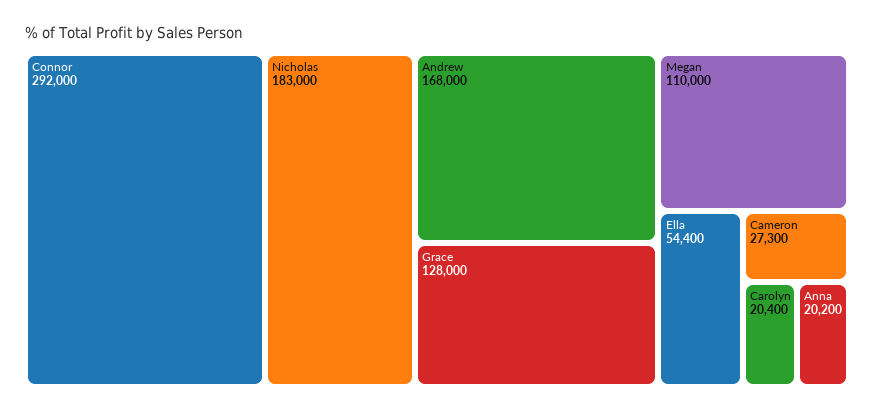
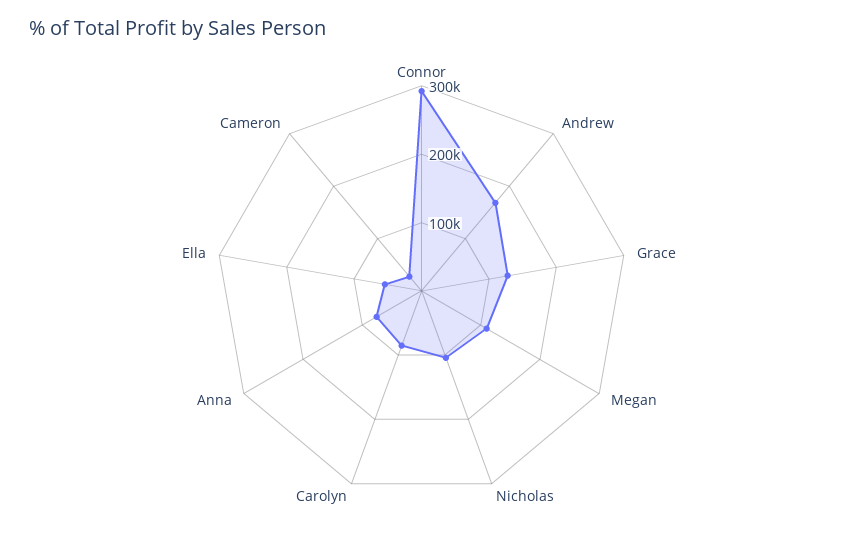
Nicholas: 183000 -> 100000
Carolyn: 20400 -> 80000
Anna: 20200 -> 80000

